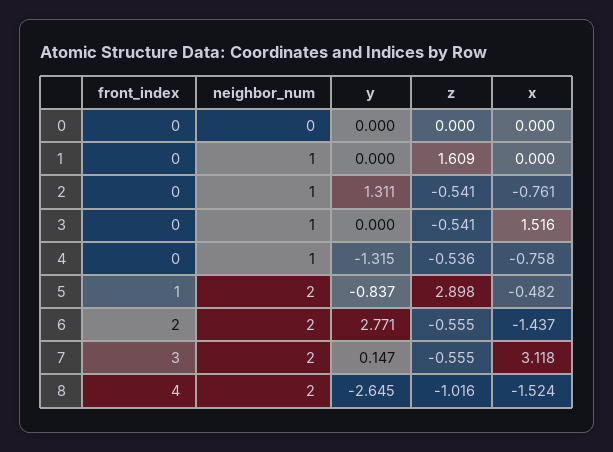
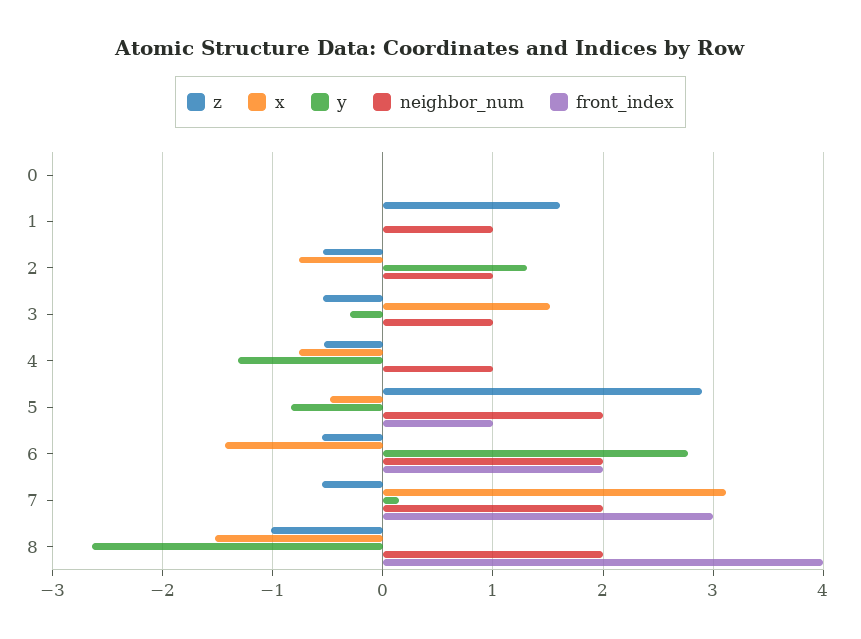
y, 3: 0 -> -0.3

